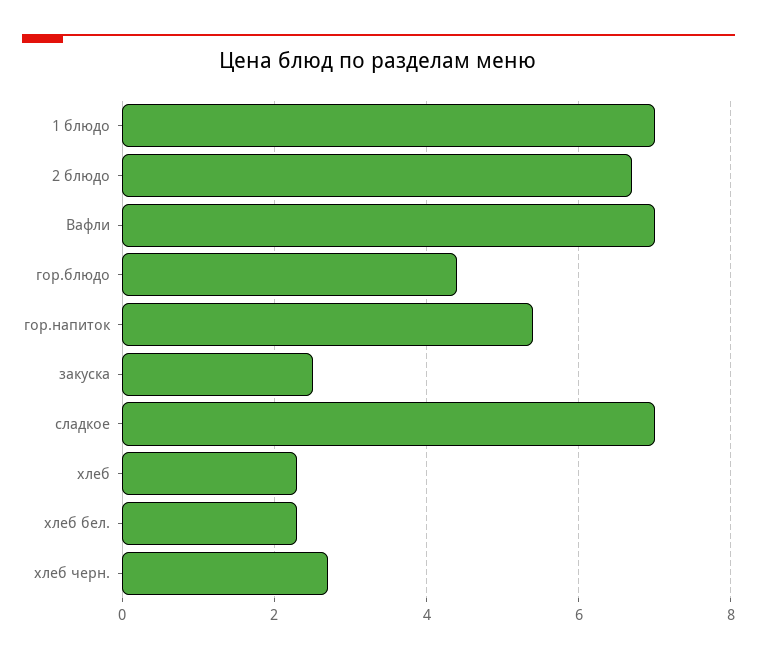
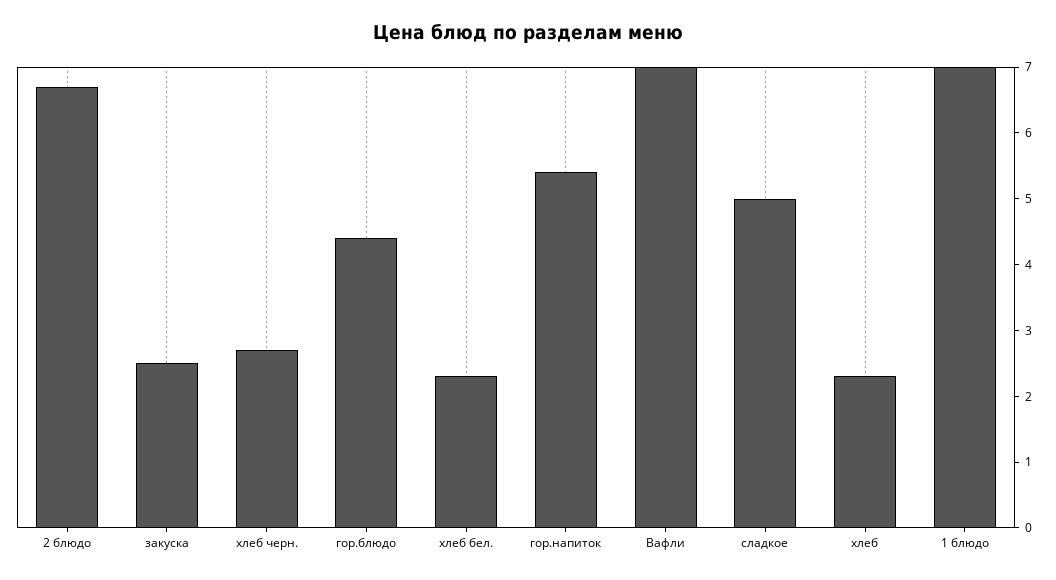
сладкое: 7 -> 5

